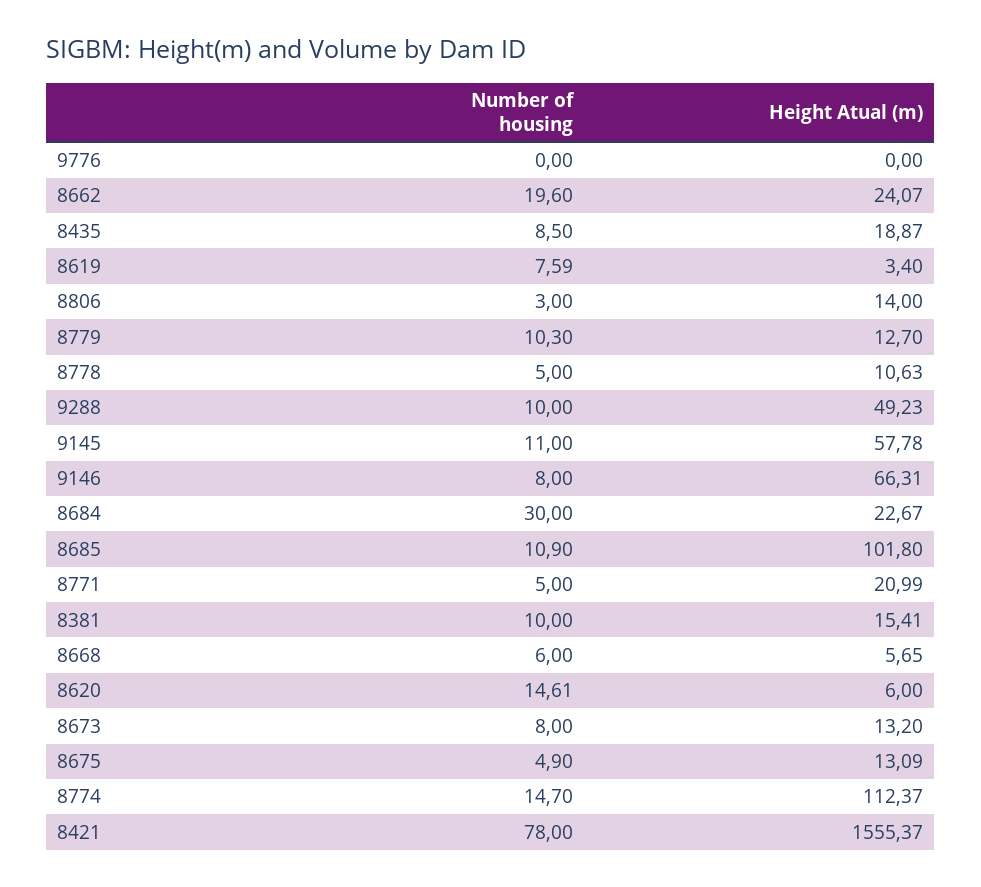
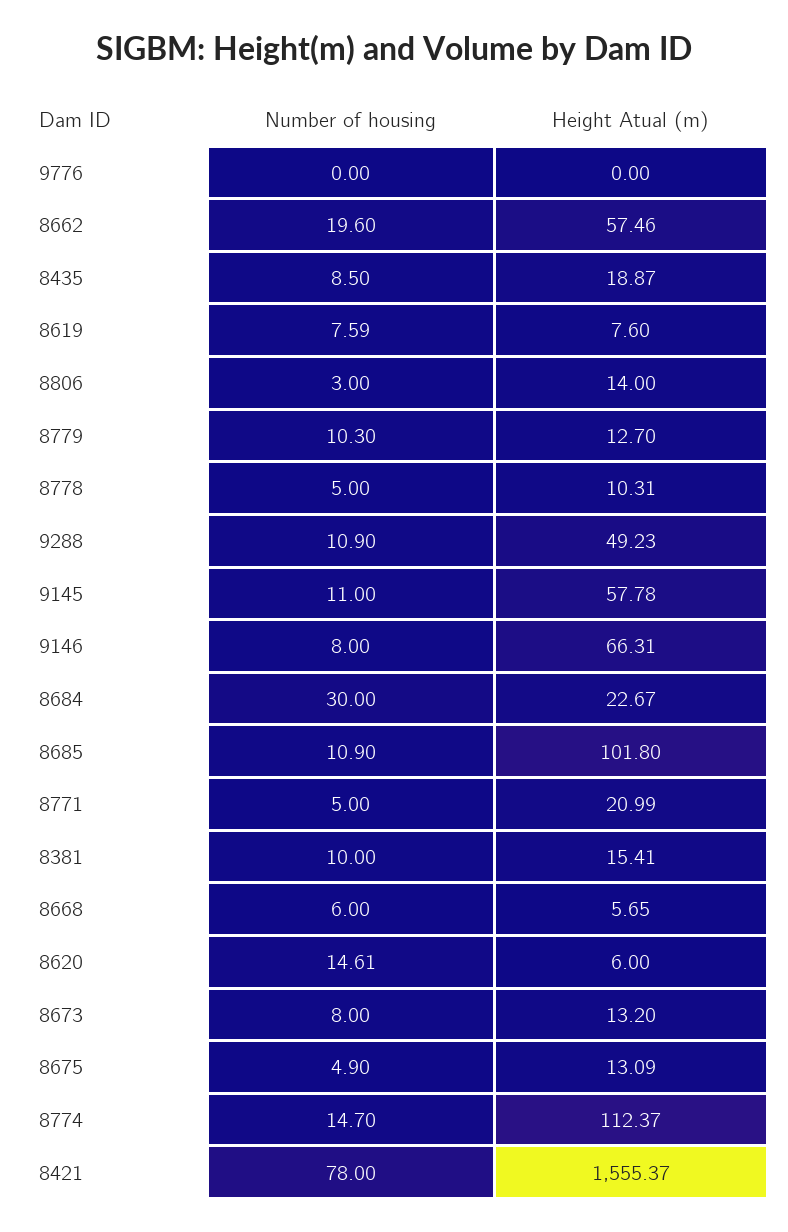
Height Atual (m), 8662: 24.07 -> 57.46
Height Atual (m), 8619: 3.4 -> 7.6
Height Atual (m), 8778: 10.63 -> 10.31
Number of housing, 9288: 10 -> 10.9

